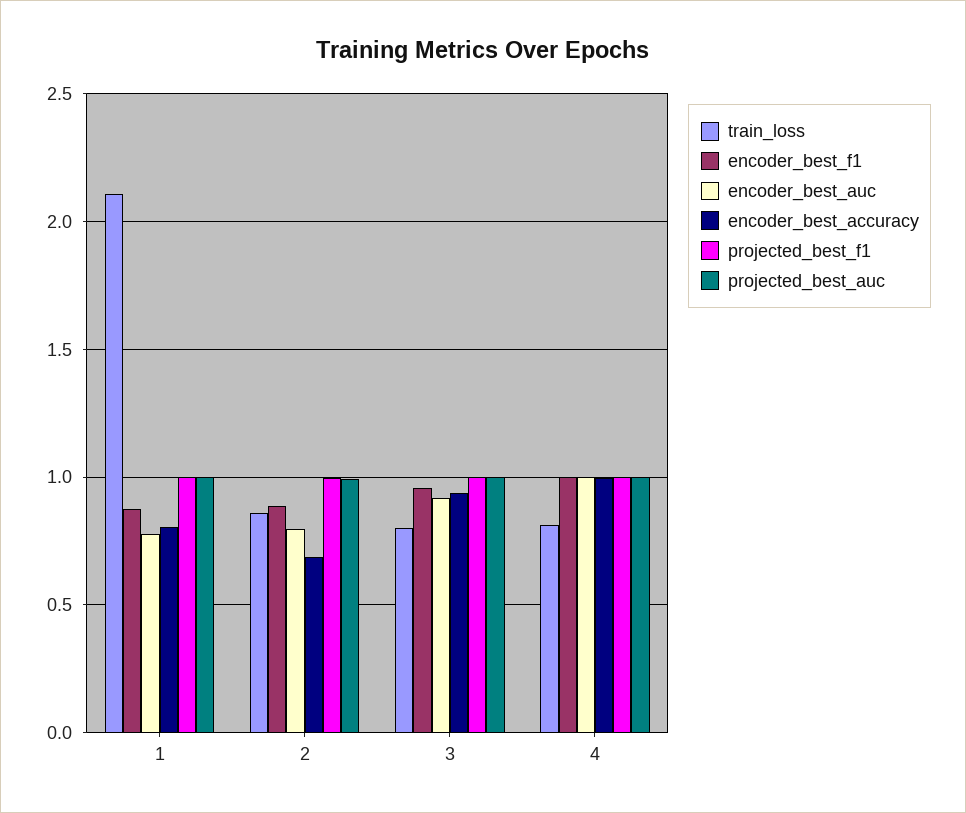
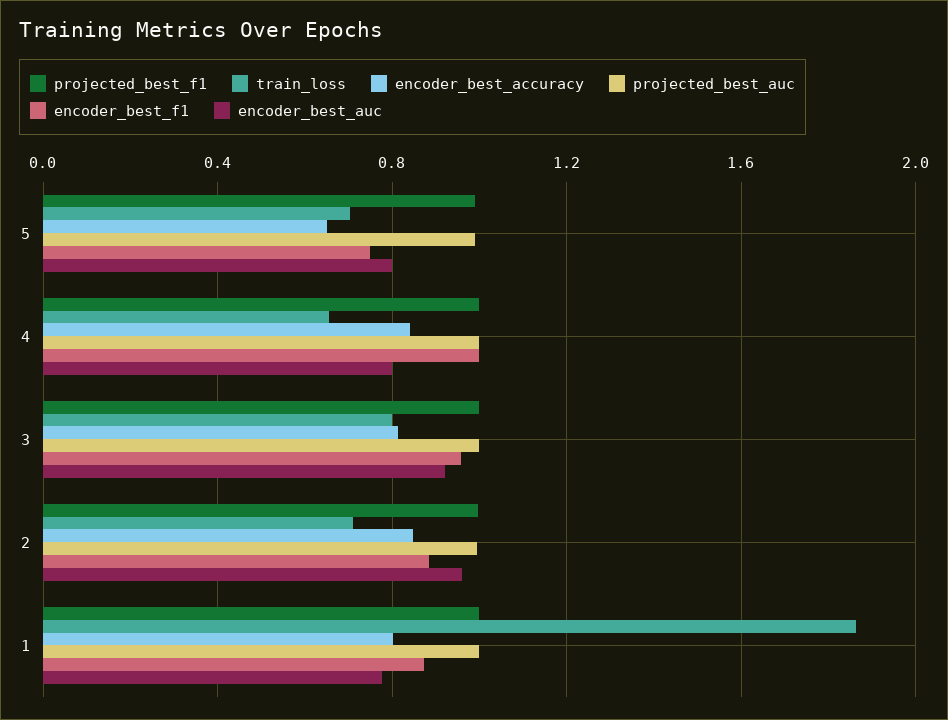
train_loss, 1: 2.1 -> 1.85
train_loss, 2: 0.85 -> 0.7
encoder_best_auc, 2: 0.8 -> 0.95
encoder_best_accuracy, 2: 0.7 -> 0.85
encoder_best_accuracy, 3: 0.95 -> 0.8
train_loss, 4: 0.8 -> 0.65
encoder_best_auc, 4: 1 -> 0.8
encoder_best_accuracy, 4: 1 -> 0.85
projected_best_f1, 5: none -> 1
train_loss, 5: none -> 0.7
encoder_best_accuracy, 5: none -> 0.65
projected_best_auc, 5: none -> 1
encoder_best_f1, 5: none -> 0.75
encoder_best_auc, 5: none -> 0.8

